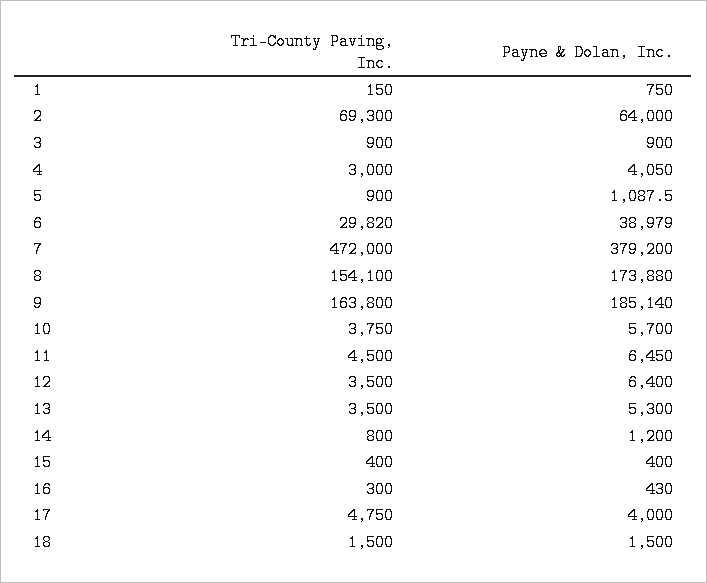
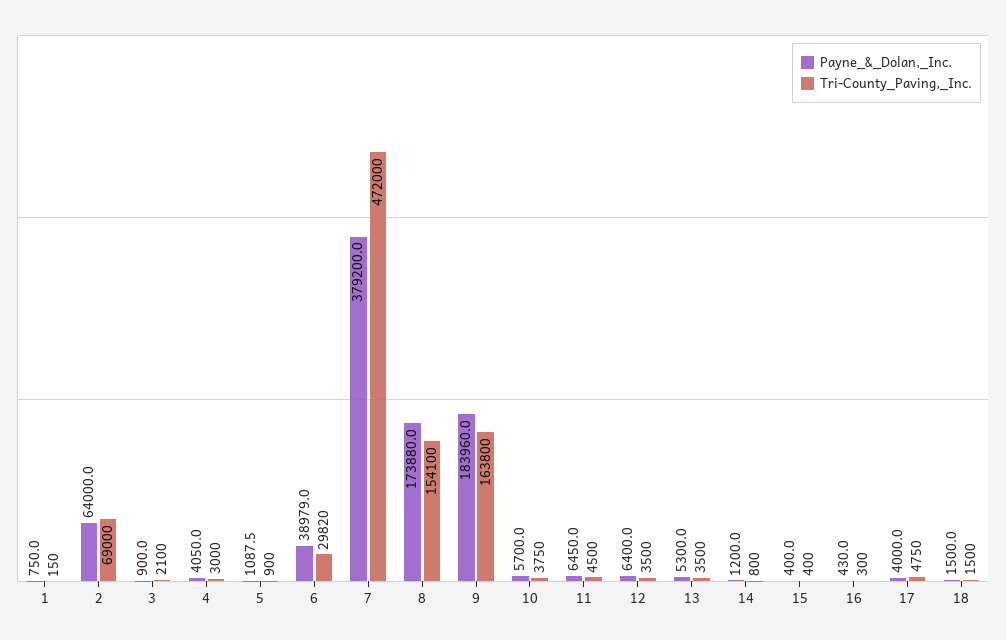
Tri-County Paving, Inc., 2: 69300 -> 69000
Tri-County Paving, Inc., 3: 900 -> 2100
Payne & Dolan, Inc., 9: 185140 -> 183960

